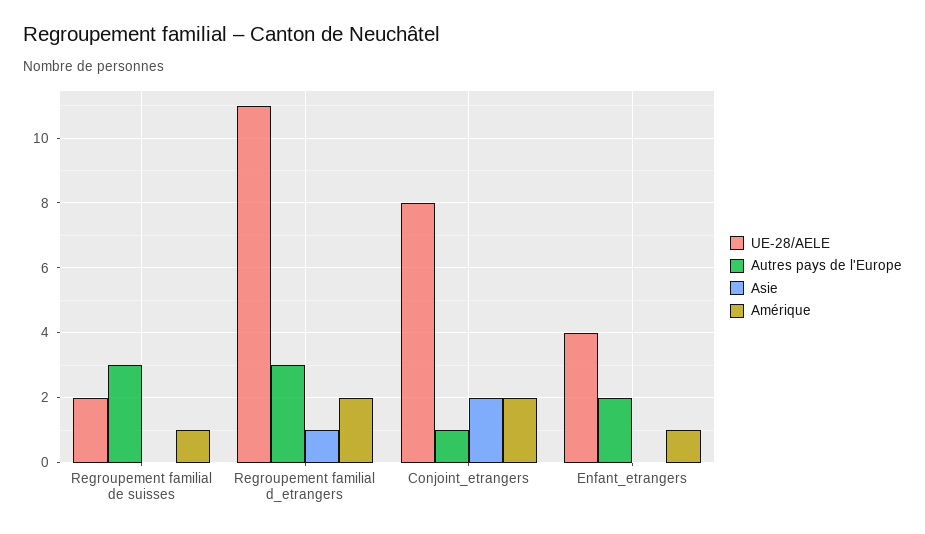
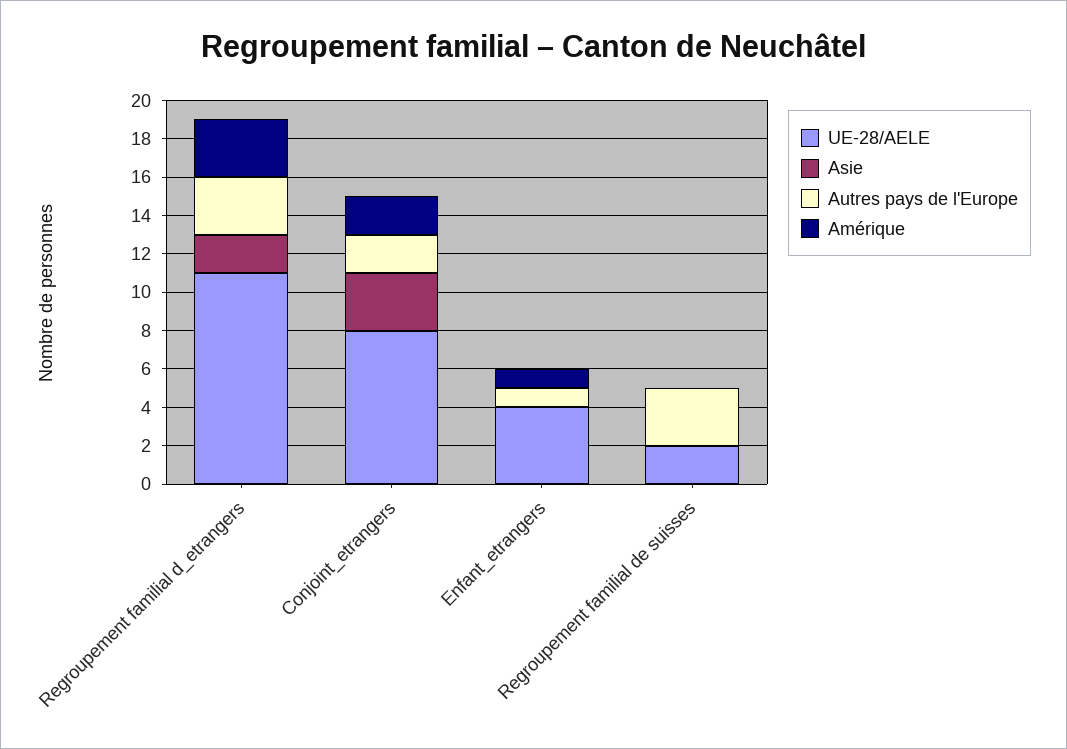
Amérique, Regroupement familial de suisses: 1 -> 0
Asie, Regroupement familial d_etrangers: 1 -> 2
Amérique, Regroupement familial d_etrangers: 2 -> 3
Autres pays de l'Europe, Conjoint_etrangers: 1 -> 2
Asie, Conjoint_etrangers: 2 -> 3
Autres pays de l'Europe, Enfant_etrangers: 2 -> 1

